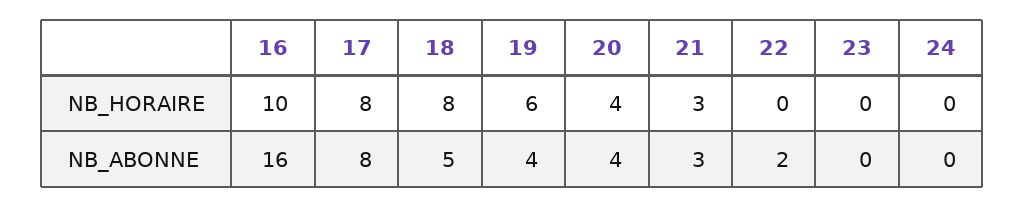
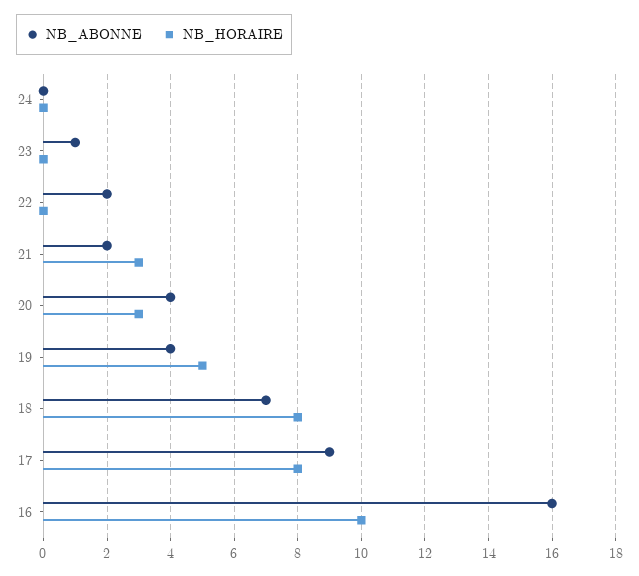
NB_HORAIRE, 19: 6 -> 5
NB_HORAIRE, 20: 4 -> 3
NB_ABONNE, 17: 8 -> 9
NB_ABONNE, 18: 5 -> 7
NB_ABONNE, 21: 3 -> 2
NB_ABONNE, 23: 0 -> 1

